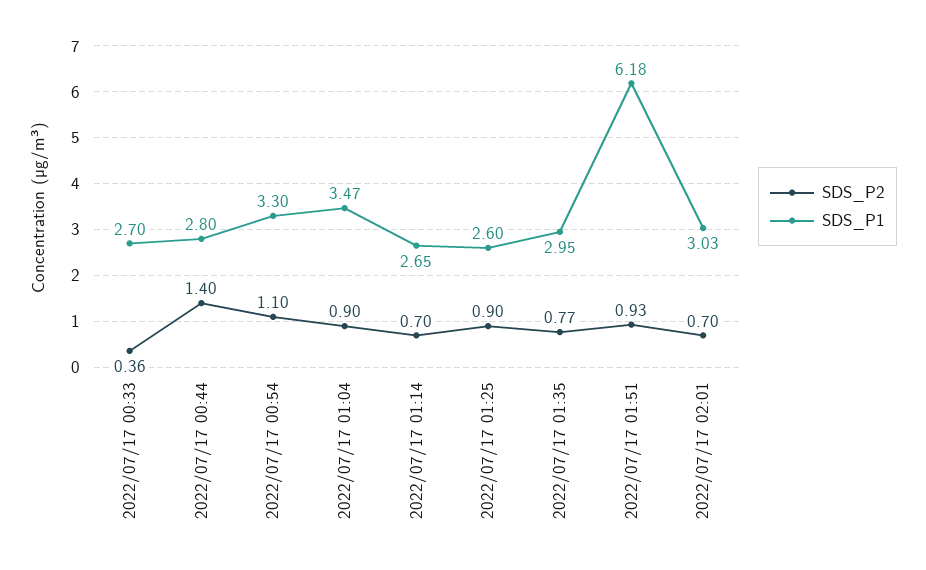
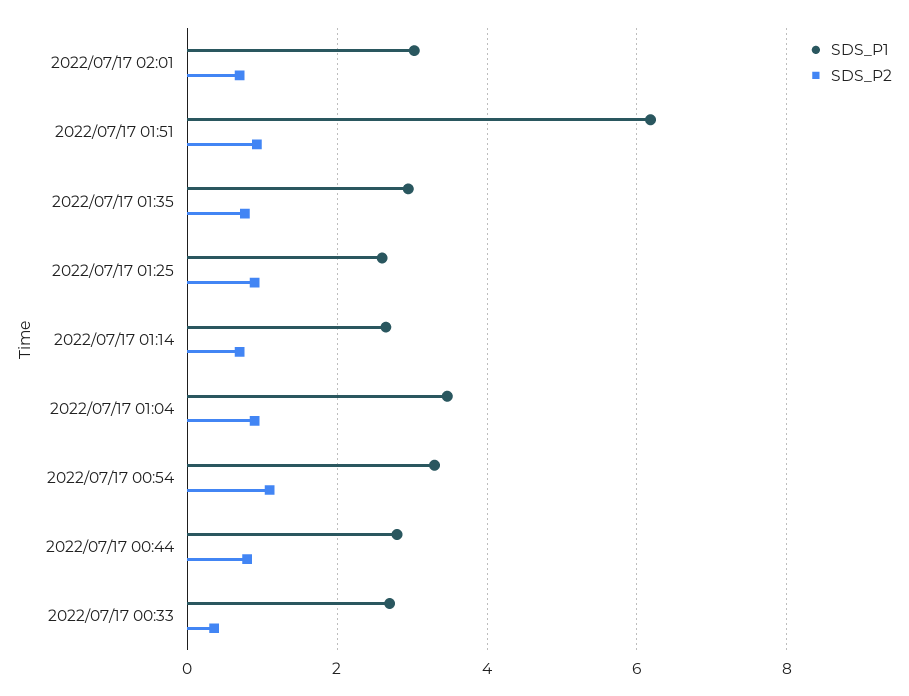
SDS_P2, 2022/07/17 00:44: 1.4 -> 0.8

